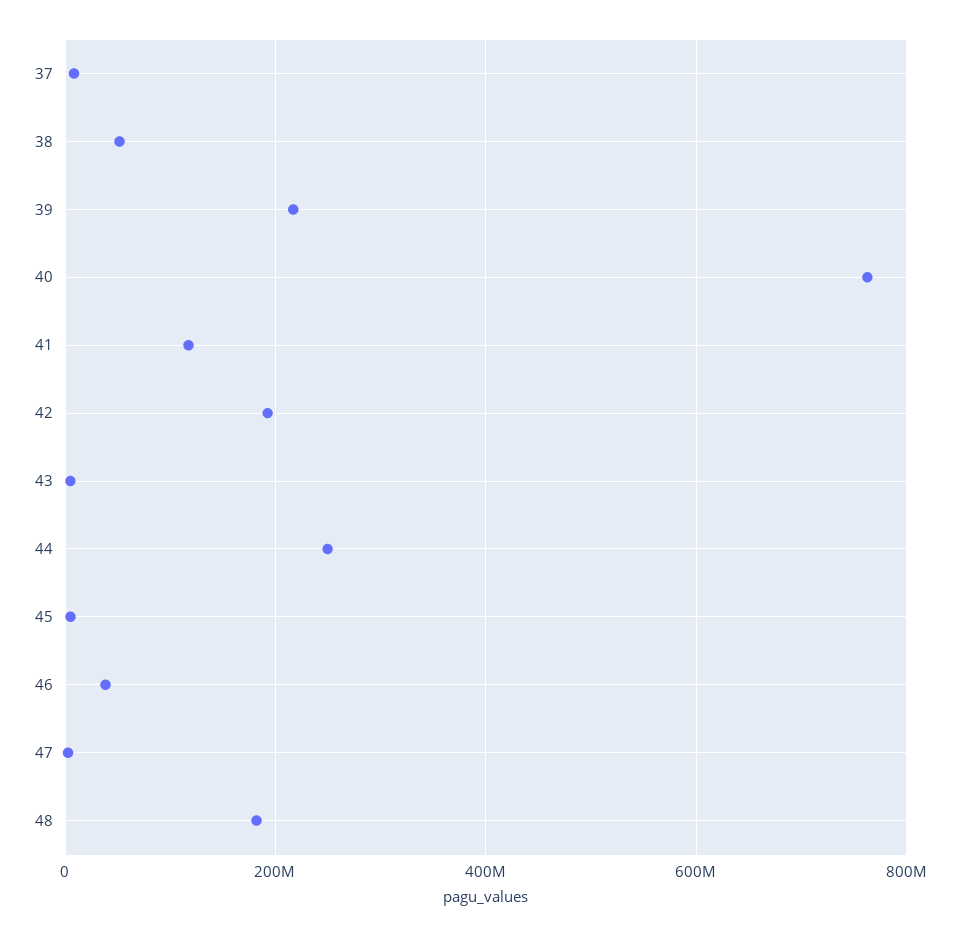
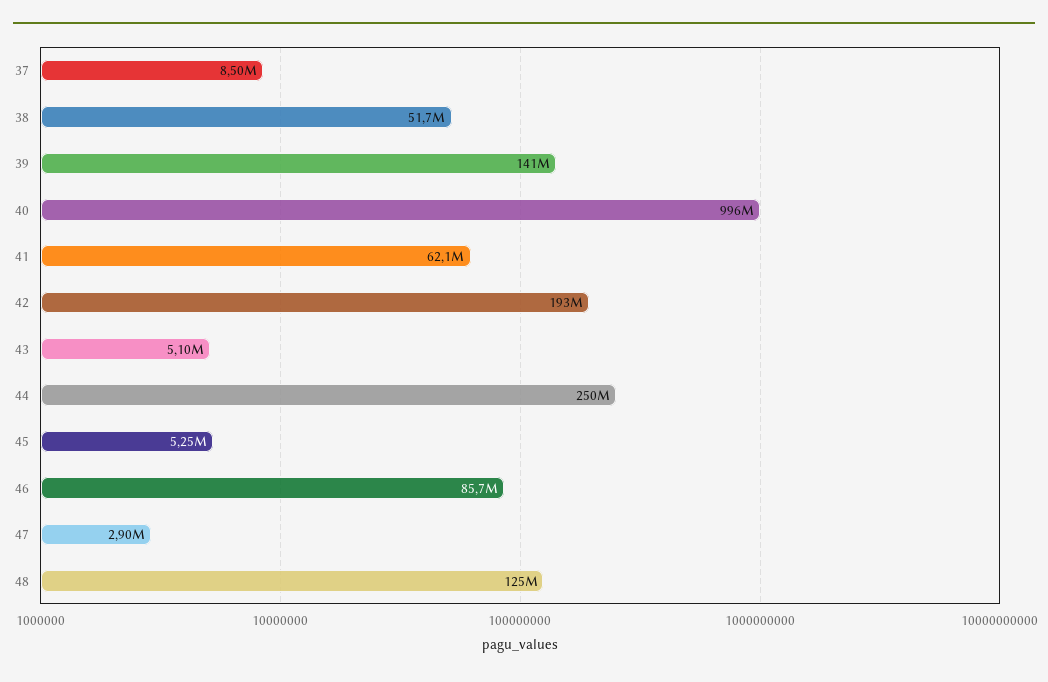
39: 220000000 -> 141000000
40: 760000000 -> 996000000
41: 120000000 -> 62100000
46: 40000000 -> 85700000
48: 180000000 -> 125000000

